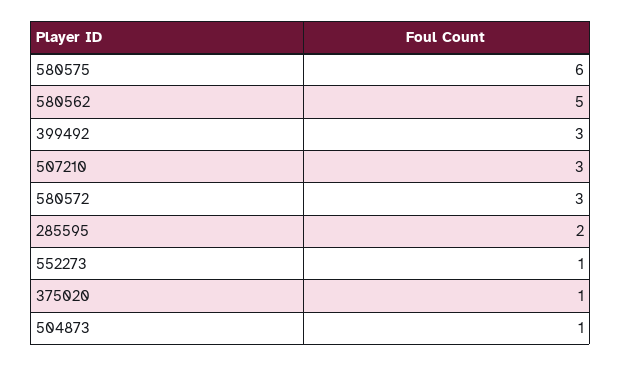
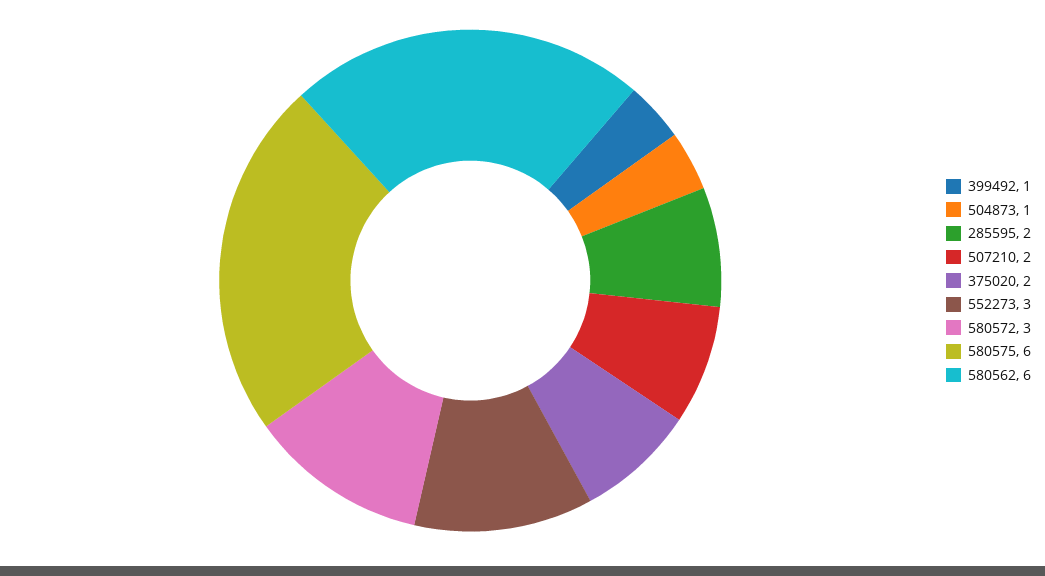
580562: 5 -> 6
399492: 3 -> 1
507210: 3 -> 2
552273: 1 -> 3
375020: 1 -> 2

